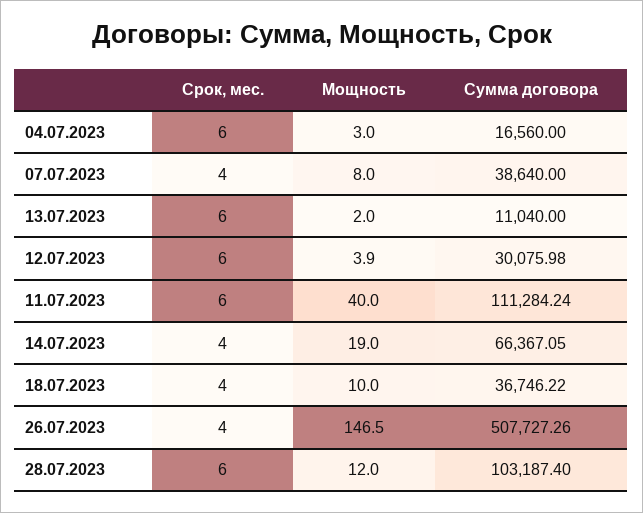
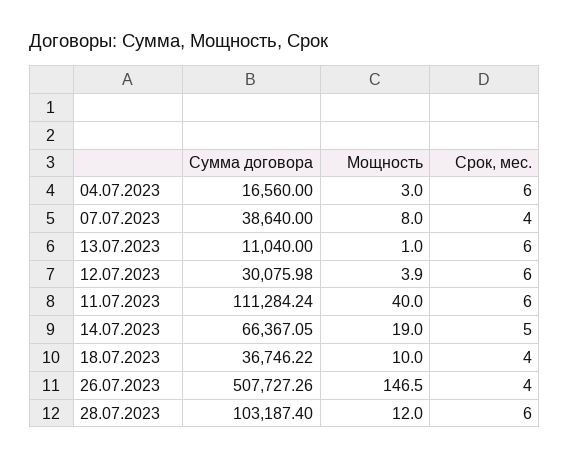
Мощность, 13.07.2023: 2 -> 1
Срок, мес., 14.07.2023: 4 -> 5

